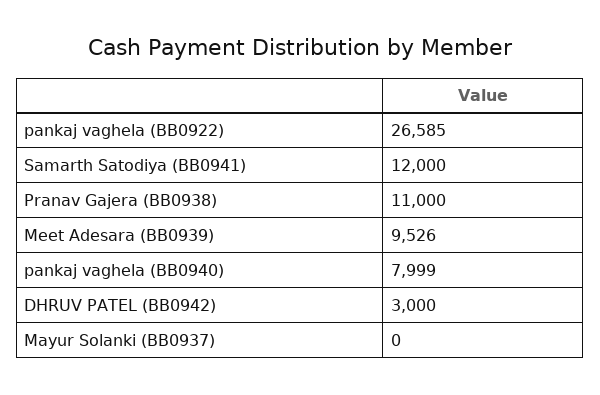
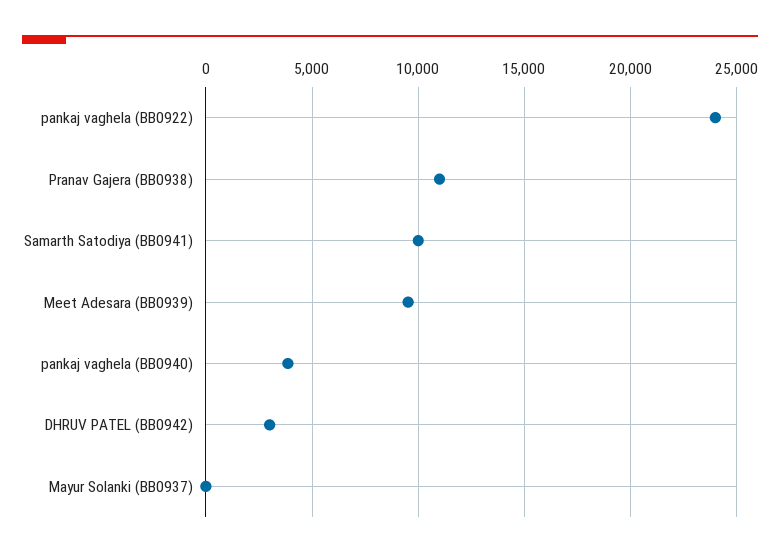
pankaj vaghela (BB0922): 26585 -> 24000
Samarth Satodiya (BB0941): 12000 -> 10000
pankaj vaghela (BB0940): 7999 -> 4000

